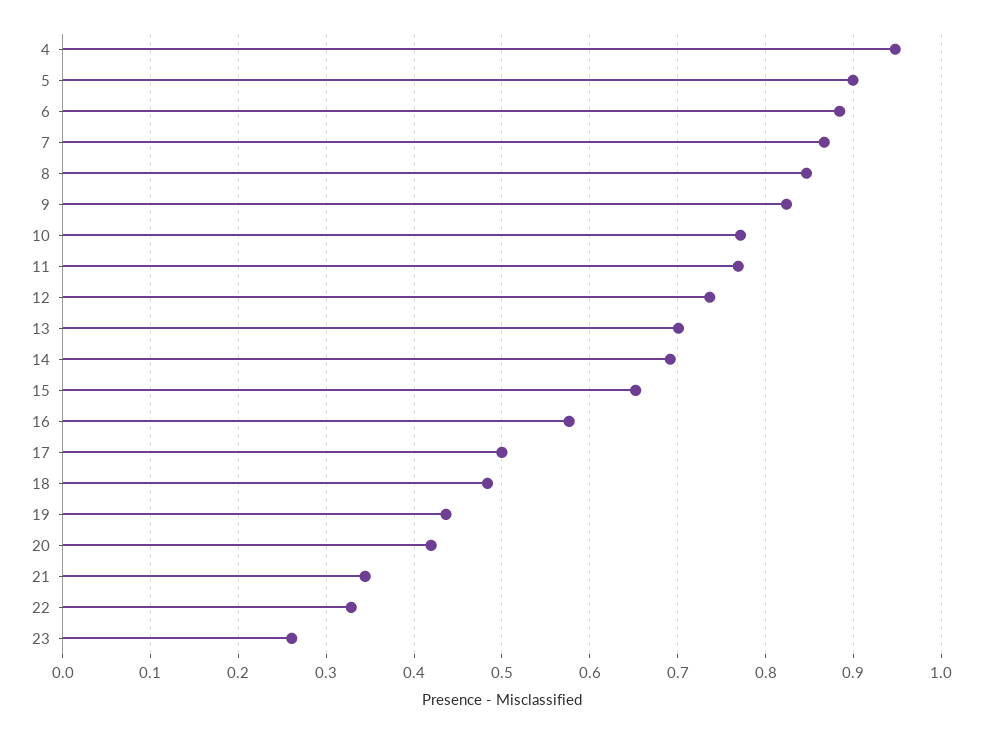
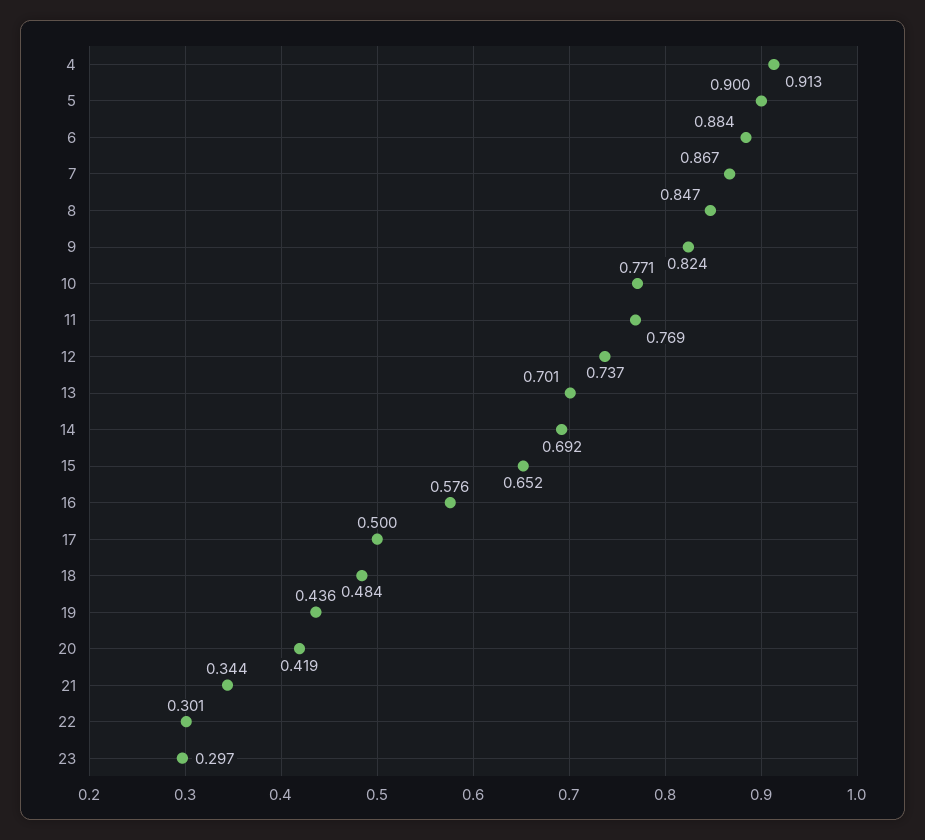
4: 0.95 -> 0.913
22: 0.33 -> 0.301
23: 0.26 -> 0.297

